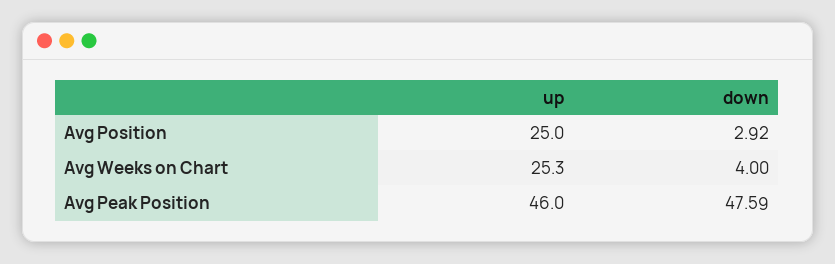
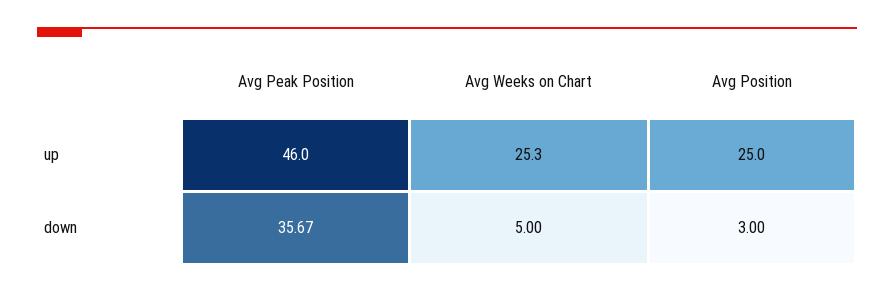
down, Avg Position: 2.92 -> 3
down, Avg Weeks on Chart: 4 -> 5
down, Avg Peak Position: 47.59 -> 35.67

